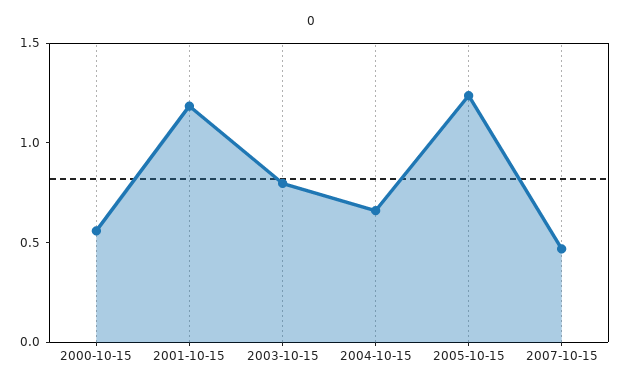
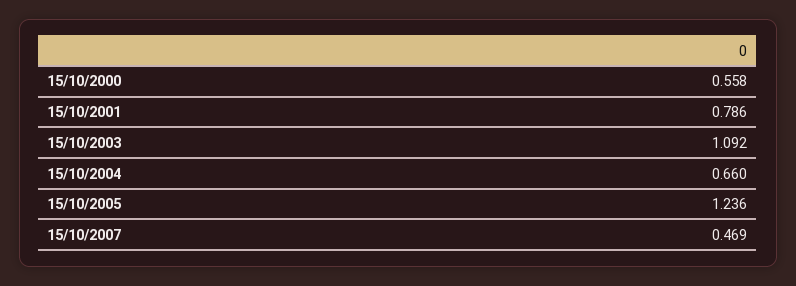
2001-10-15: 1.2 -> 0.786
2003-10-15: 0.8 -> 1.092

